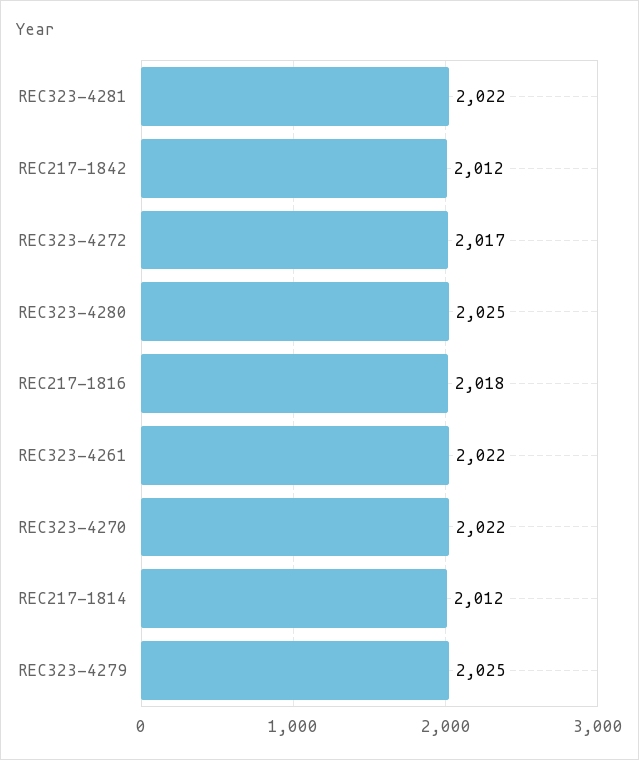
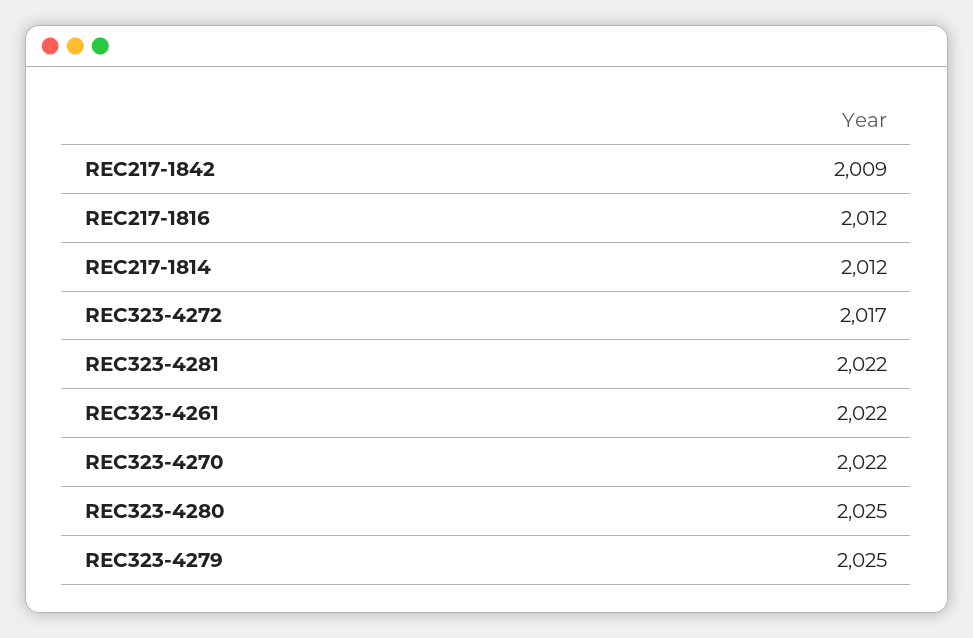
REC217-1842: 2012 -> 2009
REC217-1816: 2018 -> 2012

